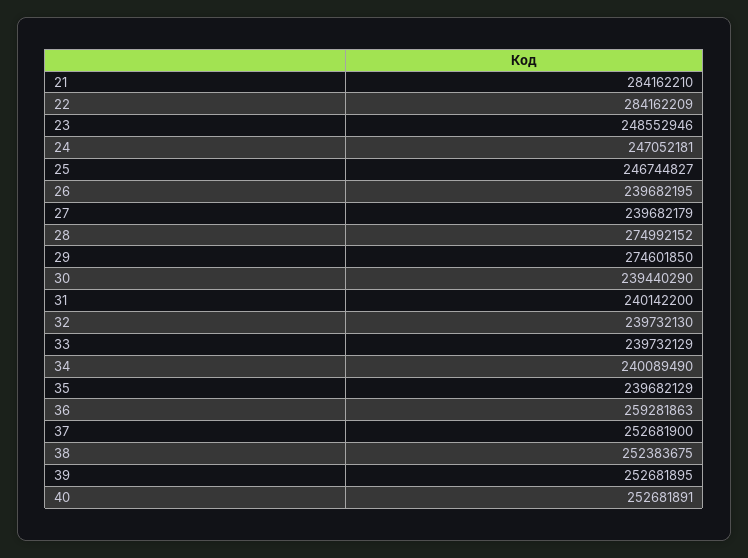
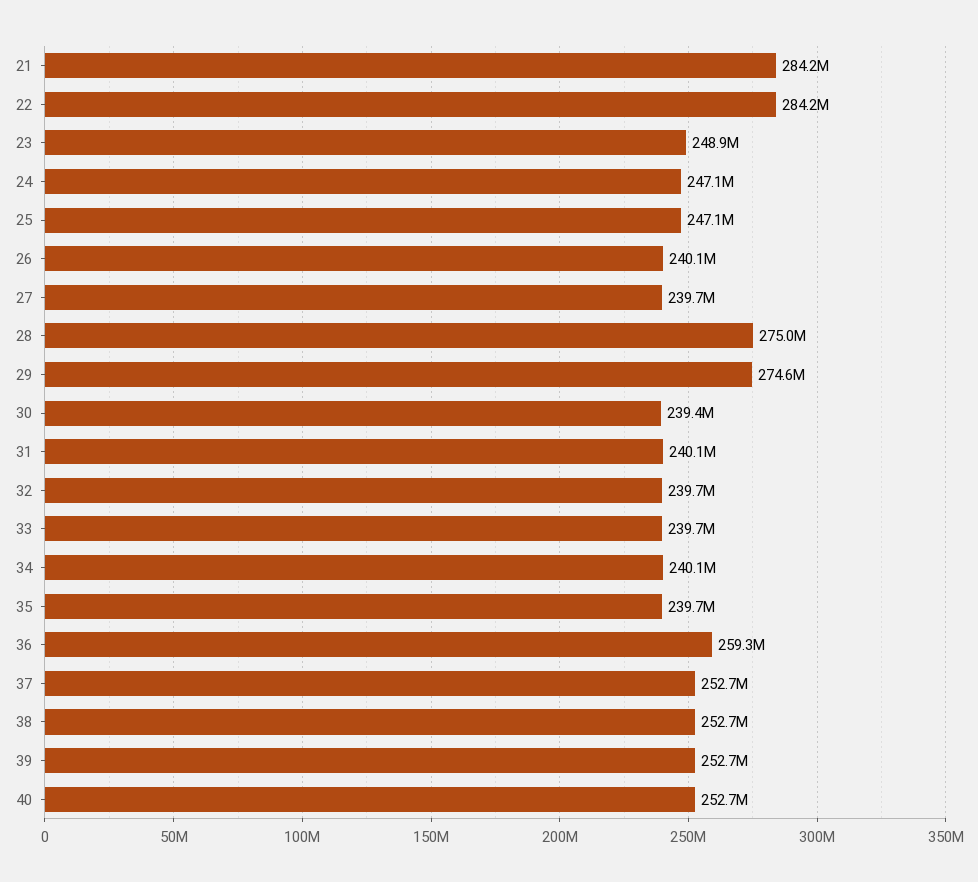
23: 248552946 -> 248900000
25: 246744827 -> 247100000
26: 239682195 -> 240100000
38: 252383675 -> 252700000

